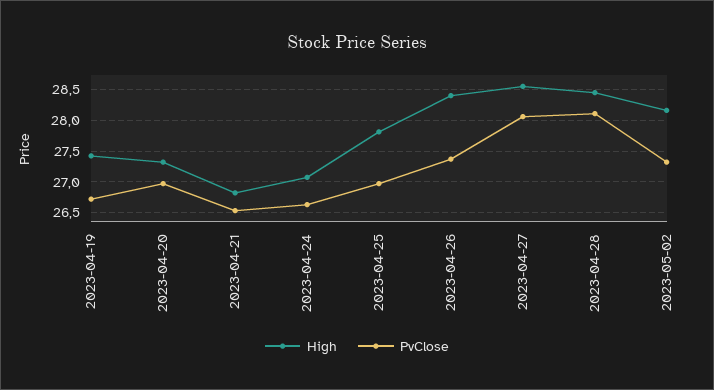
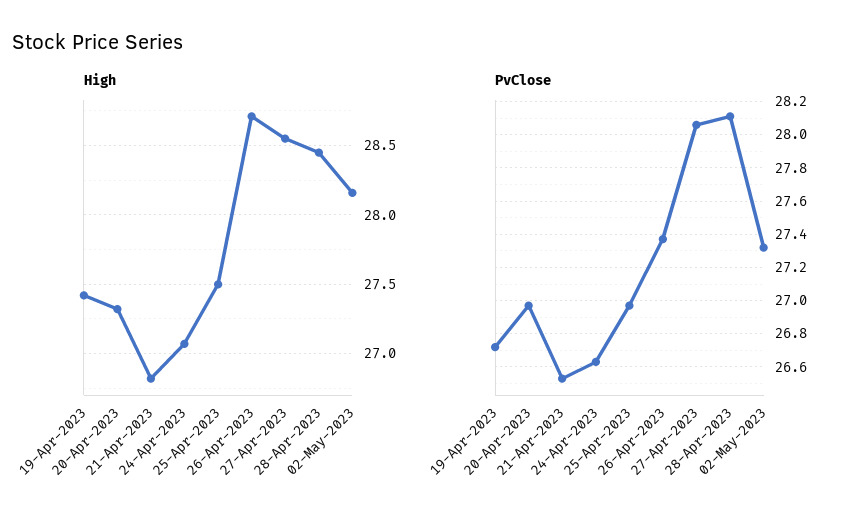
High, 2023-04-25: 27.8 -> 27.5
High, 2023-04-26: 28.4 -> 28.7

